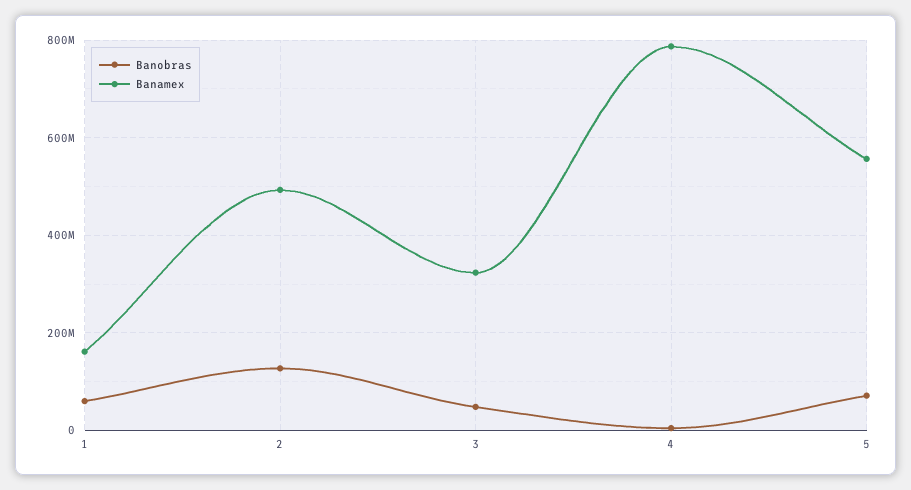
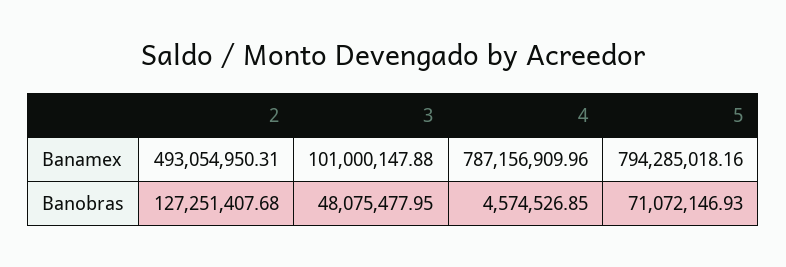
Banobras, 1: 60000000 -> none
Banamex, 1: 160000000 -> none
Banamex, 3: 320000000 -> 101000147.88
Banamex, 5: 560000000 -> 794285018.16

